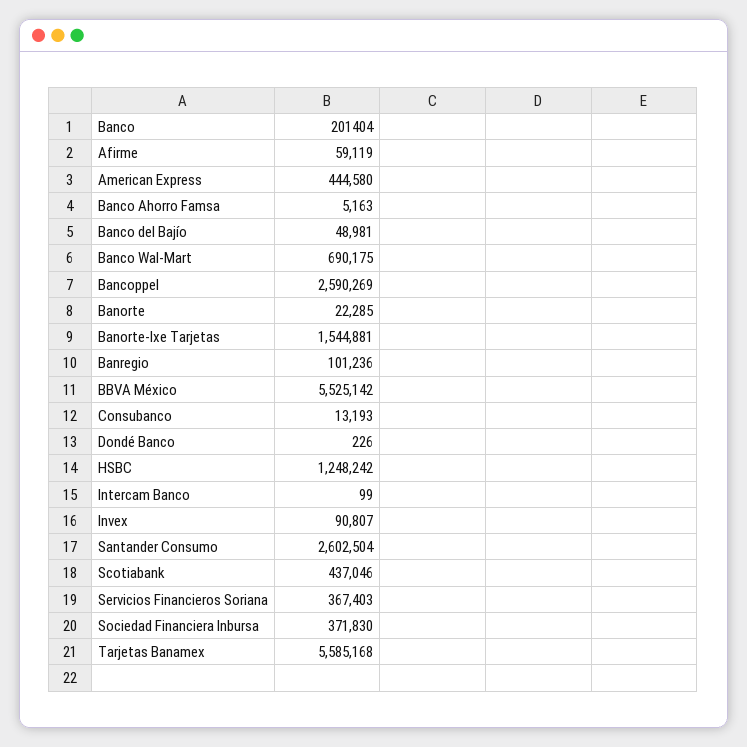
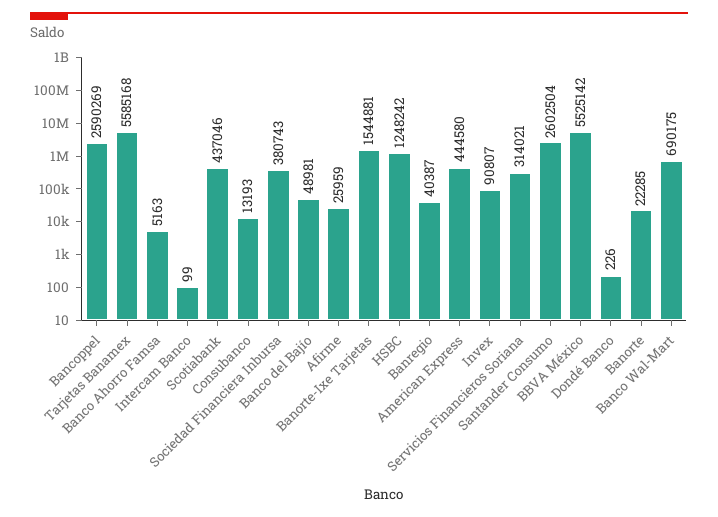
Afirme: 59119 -> 25959
Banregio: 101236 -> 40387
Servicios Financieros Soriana: 367403 -> 314021
Sociedad Financiera Inbursa: 371830 -> 380743

